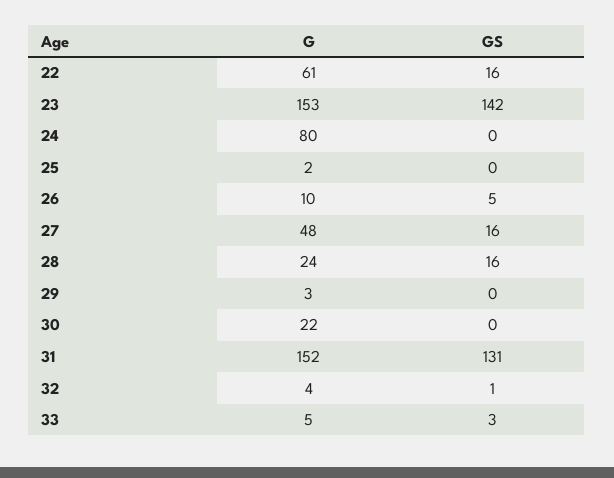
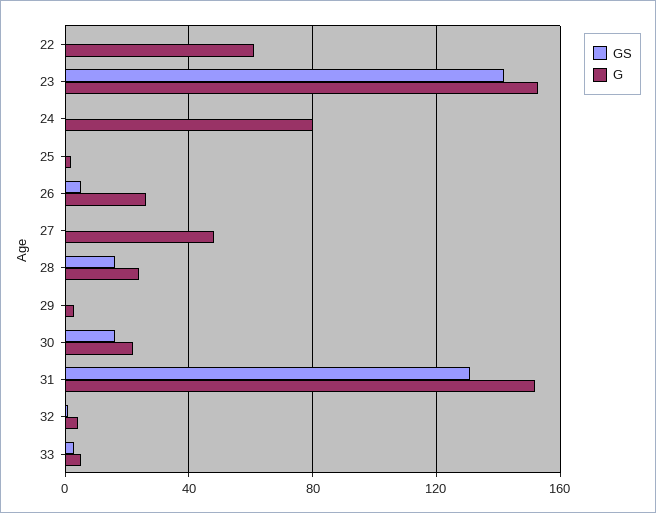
GS, 22: 16 -> 0
G, 26: 10 -> 25
GS, 27: 16 -> 0
GS, 30: 0 -> 15

